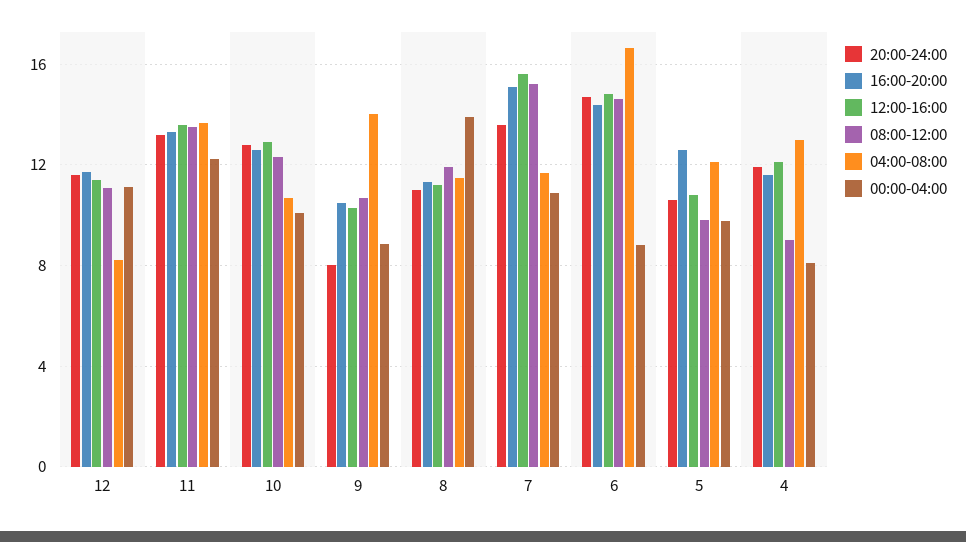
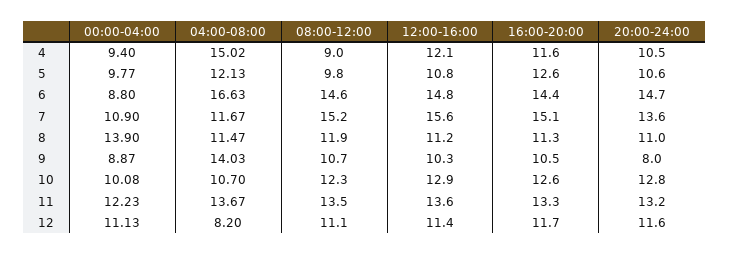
20:00-24:00, 4: 12 -> 10.5
04:00-08:00, 4: 13 -> 15.02
00:00-04:00, 4: 8 -> 9.4

